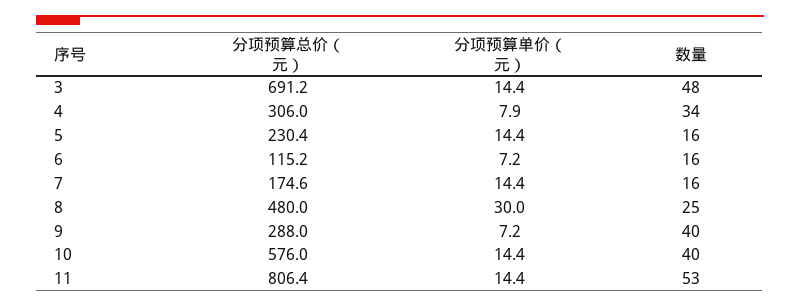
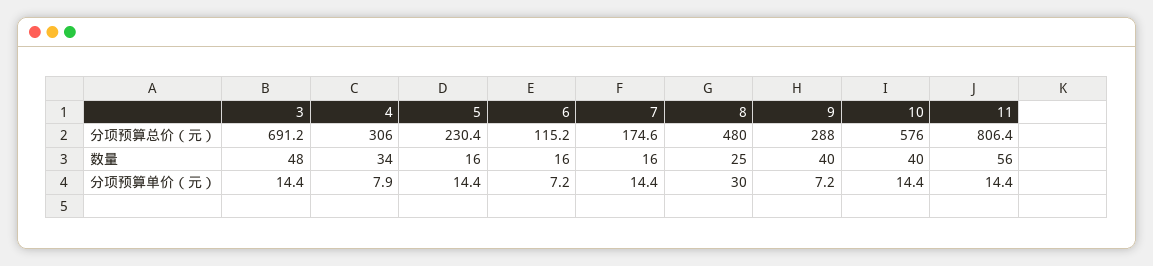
数量, 11: 53 -> 56

